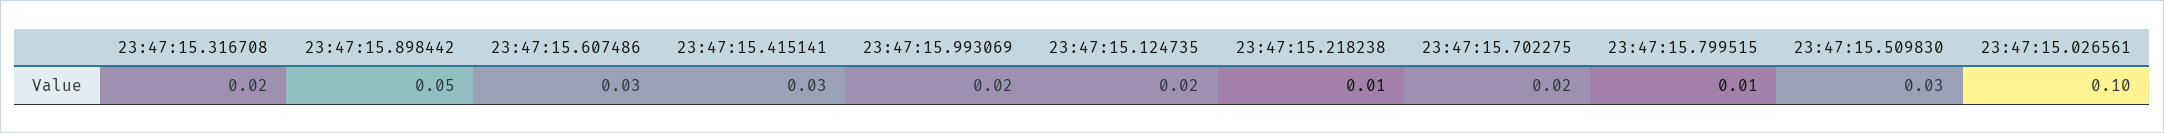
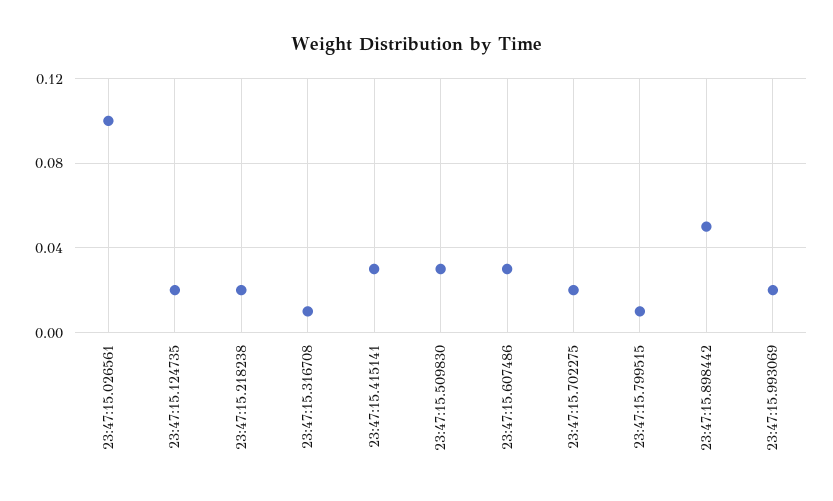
23:47:15.316708: 0.02 -> 0.01
23:47:15.218238: 0.01 -> 0.02

